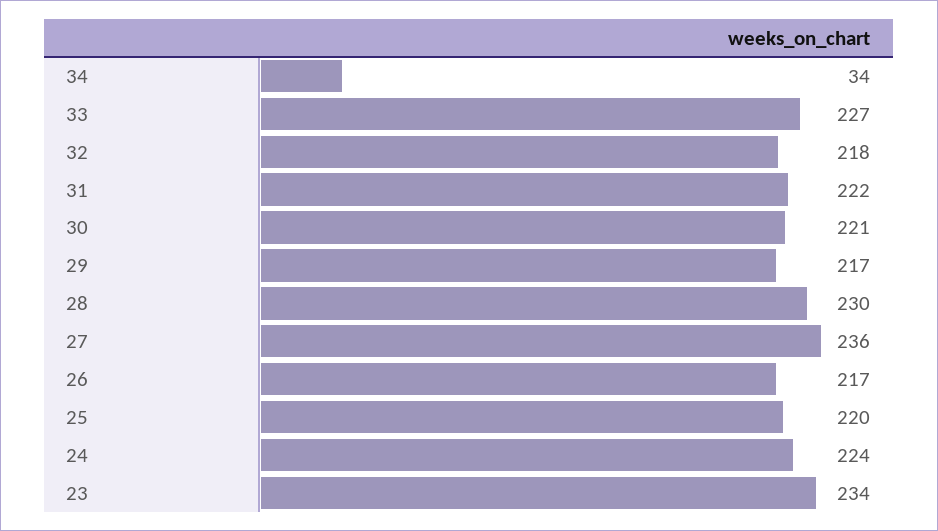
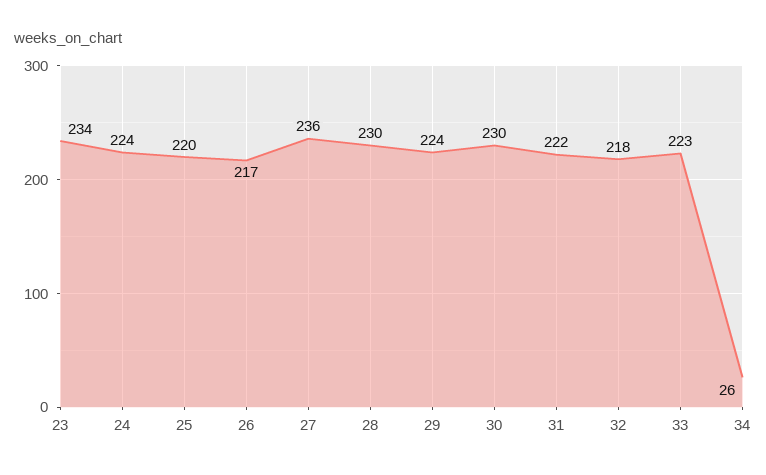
34: 34 -> 26
33: 227 -> 223
30: 221 -> 230
29: 217 -> 224

